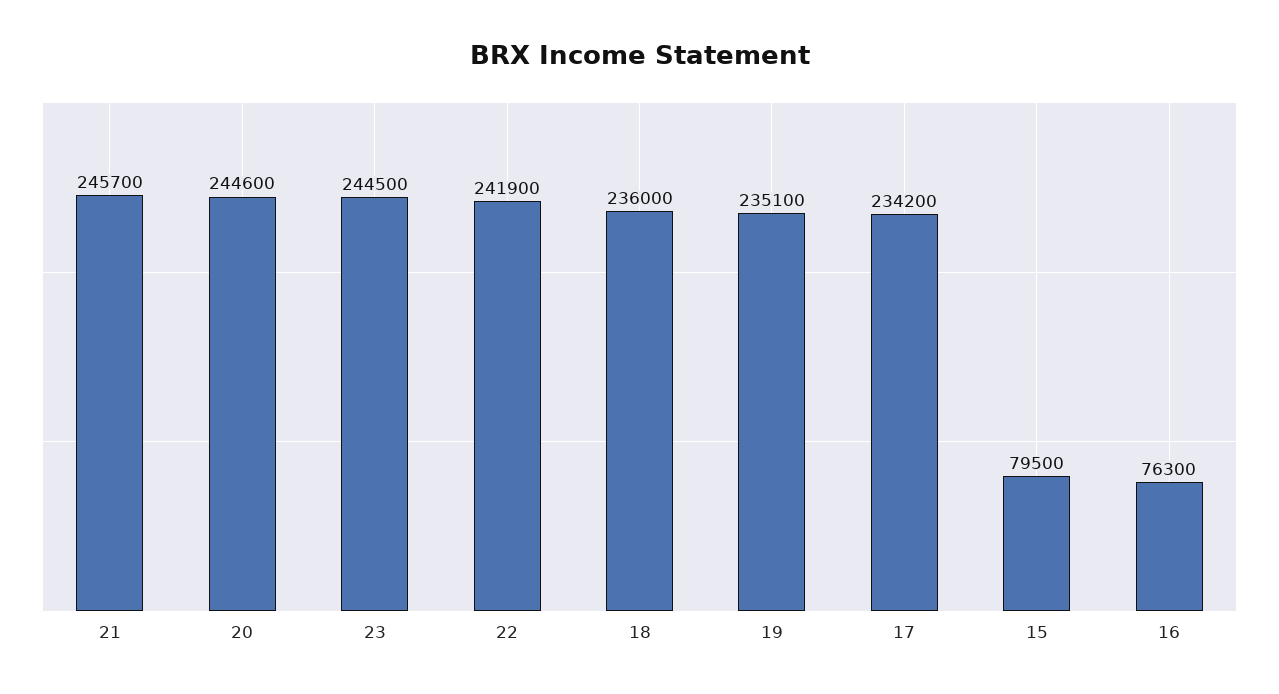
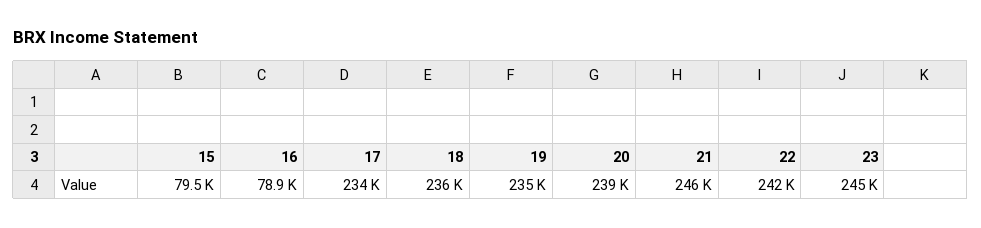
20: 244600 -> 239000
16: 76300 -> 78900

